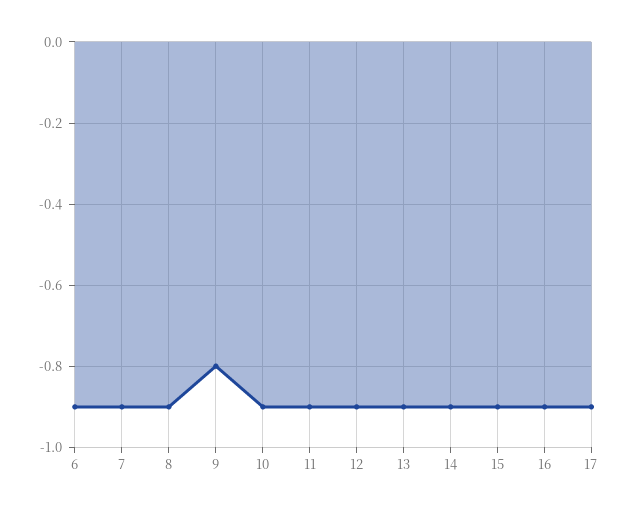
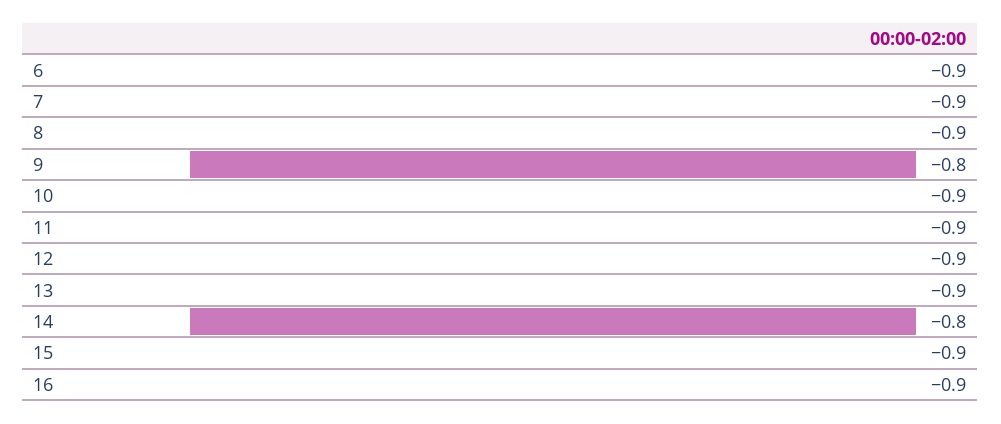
14: -0.9 -> -0.8
17: -0.9 -> none

